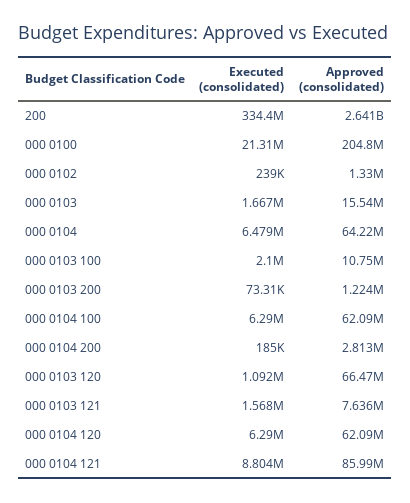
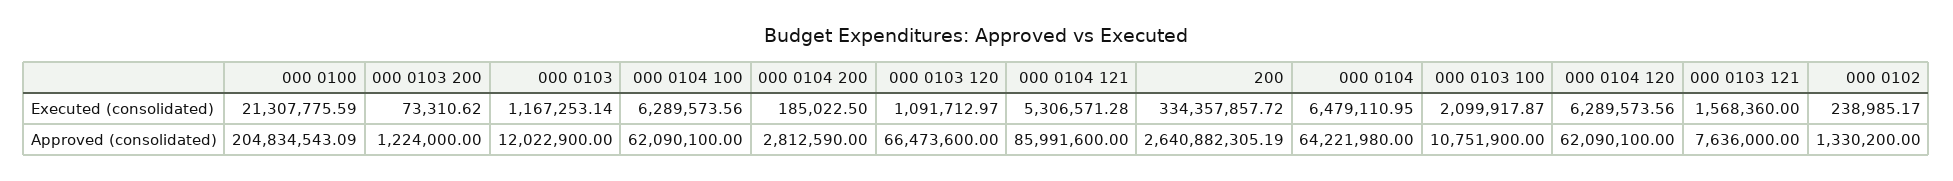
Executed (consolidated), 000 0103: 1667000 -> 1167253.14
Approved (consolidated), 000 0103: 15540000 -> 12022900
Executed (consolidated), 000 0104 121: 8804000 -> 5306571.28

